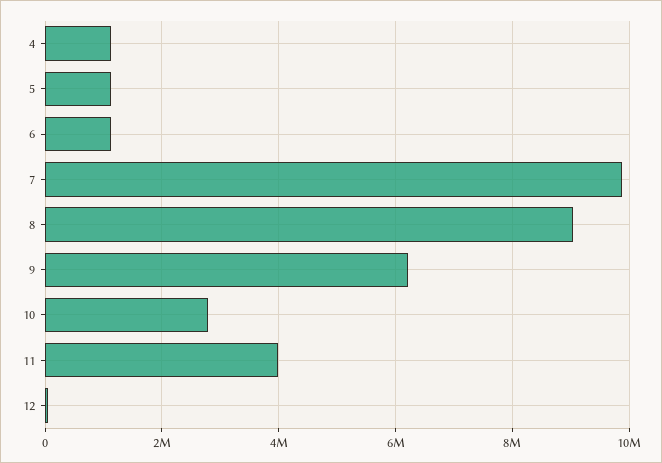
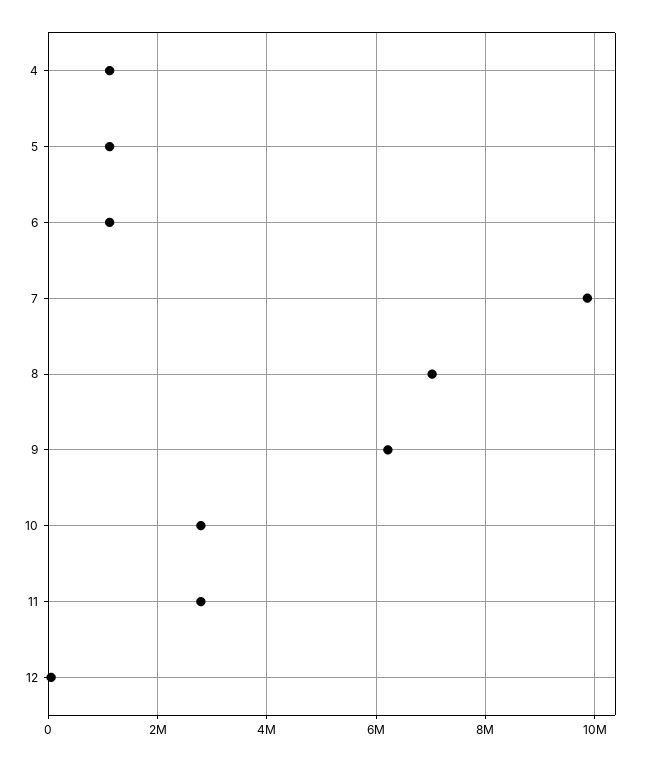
8: 9000000 -> 7000000
11: 4000000 -> 2800000

